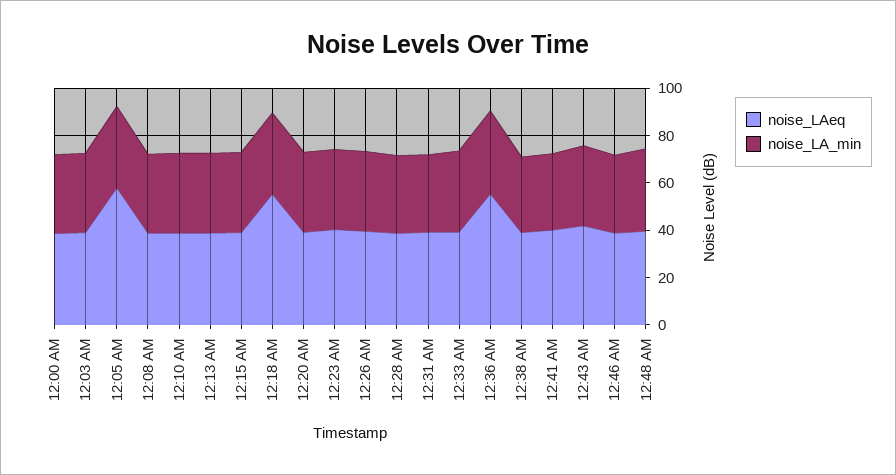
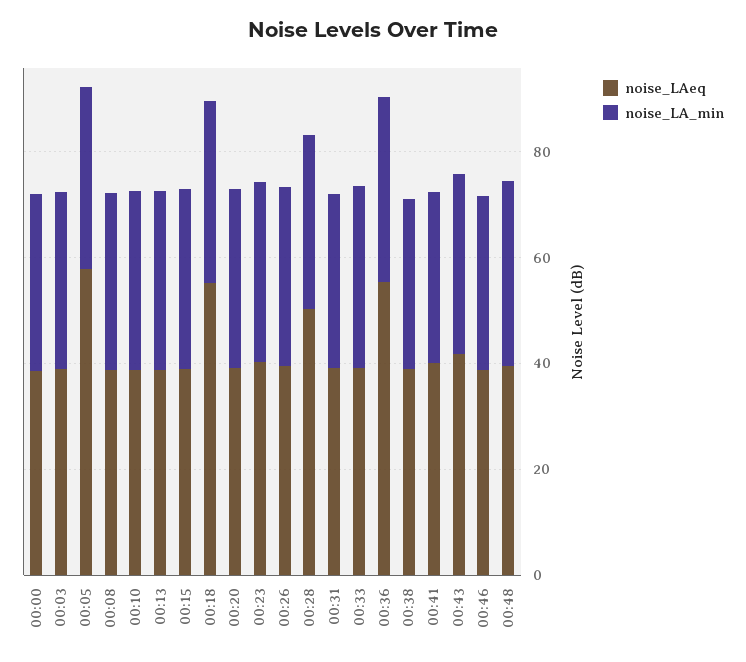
noise_LAeq, 12:28 AM: 40 -> 50

